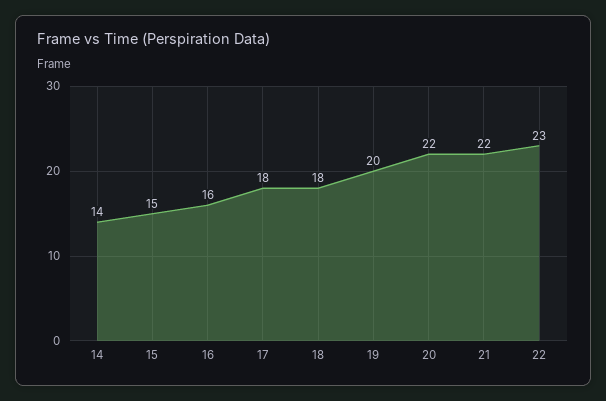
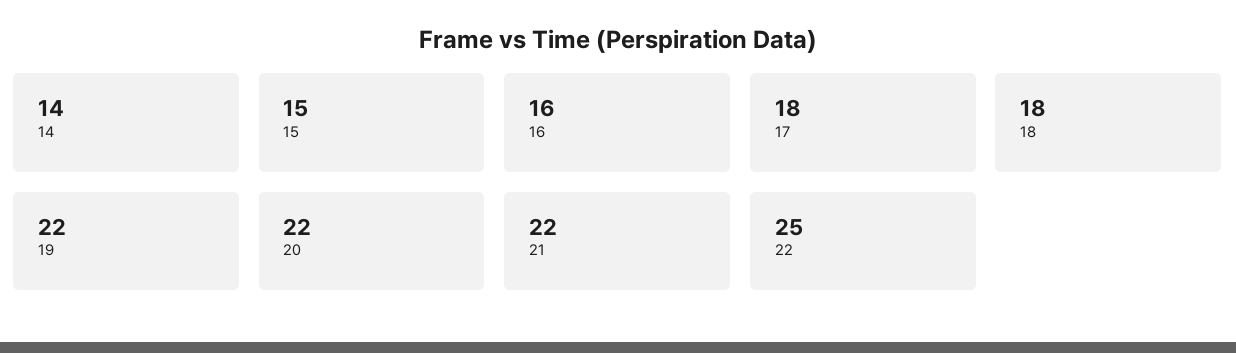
19: 20 -> 22
22: 23 -> 25

